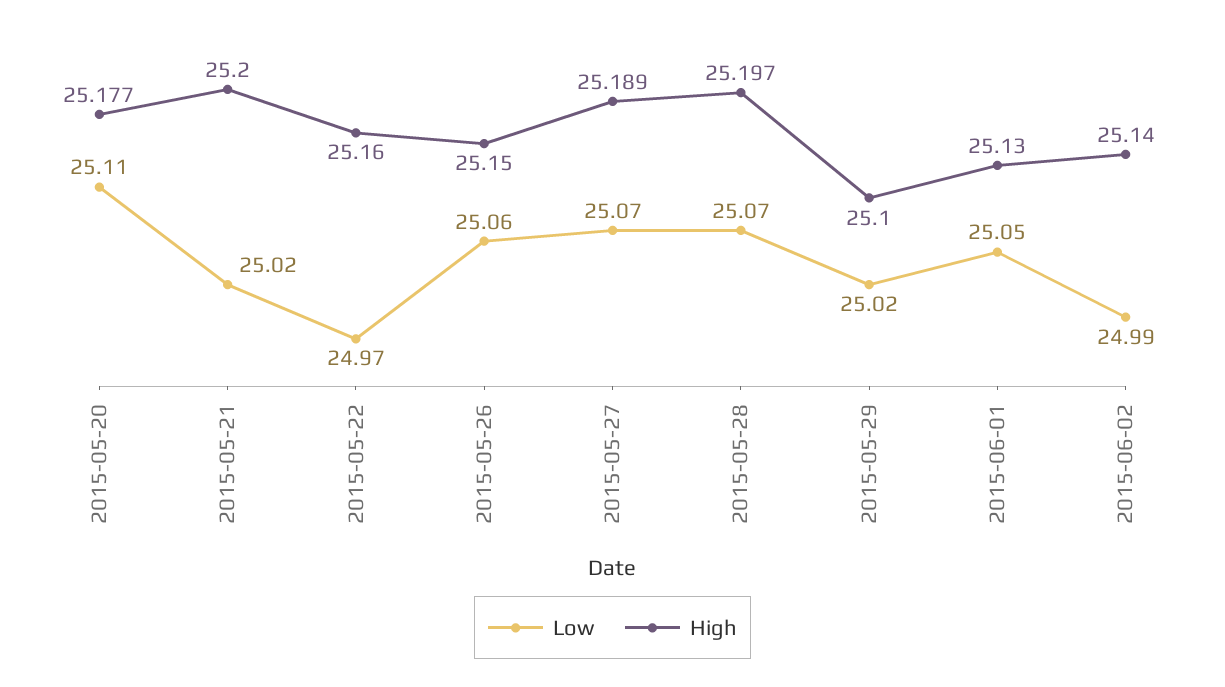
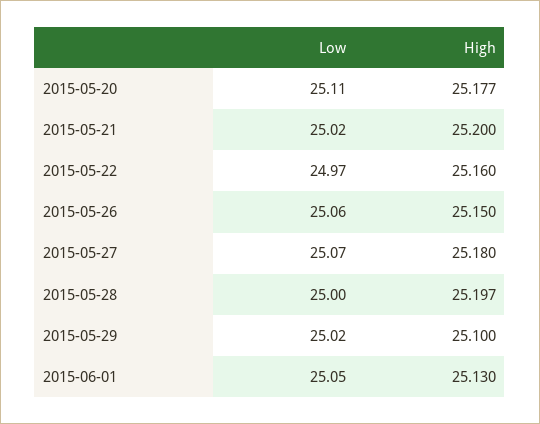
High, 2015-05-27: 25.189 -> 25.18
Low, 2015-05-28: 25.07 -> 25
Low, 2015-06-02: 24.99 -> none
High, 2015-06-02: 25.14 -> none

